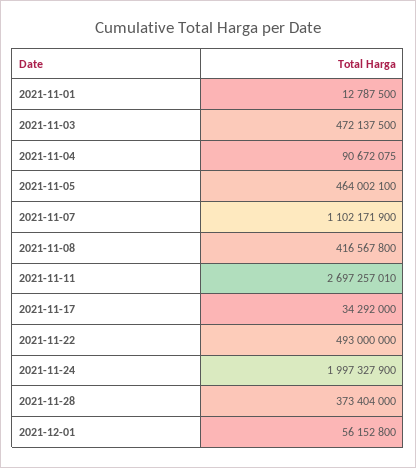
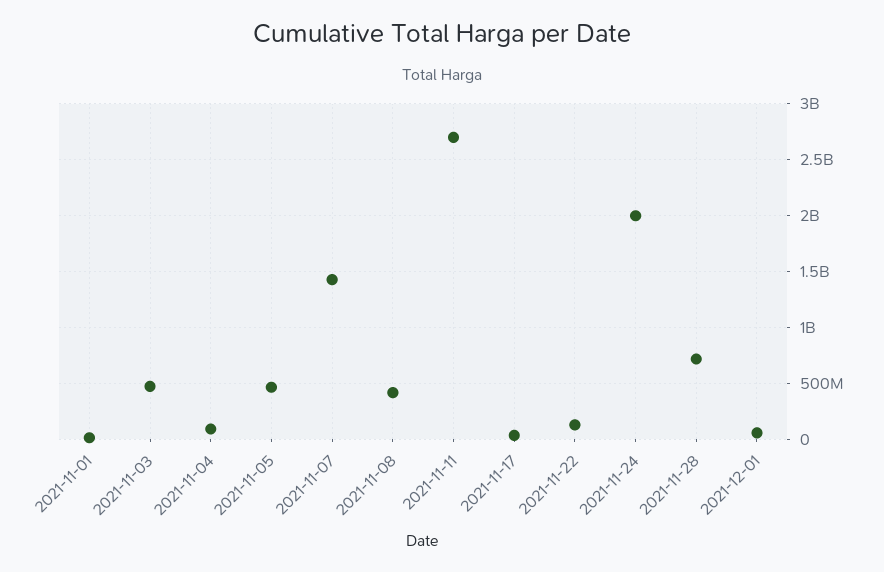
2021-11-07: 1102171900 -> 1400000000
2021-11-22: 493000000 -> 100000000
2021-11-28: 373404000 -> 700000000

